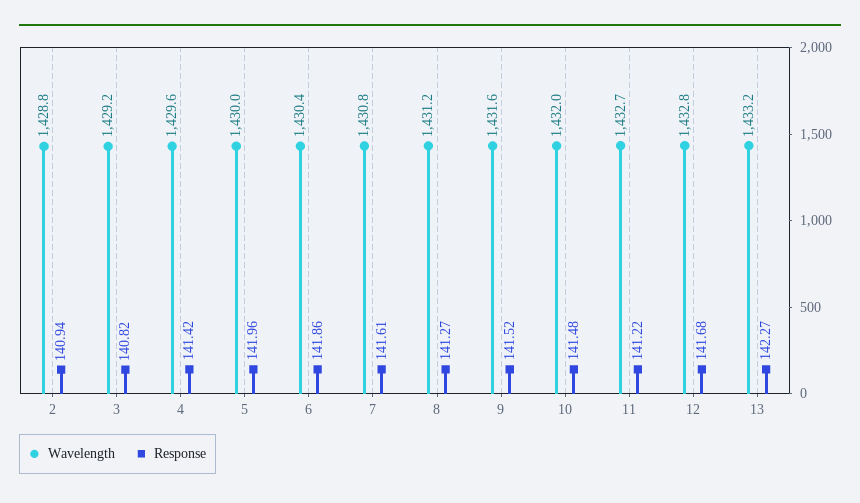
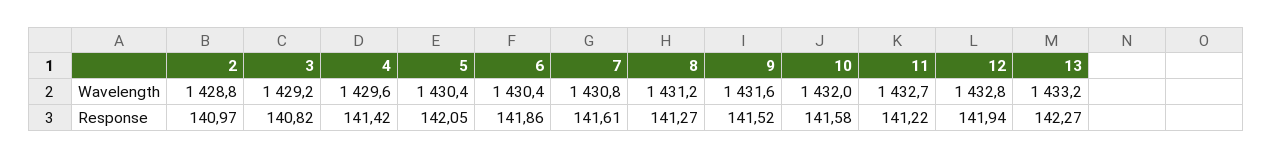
Response, 2: 140.94 -> 140.97
Wavelength, 5: 1430 -> 1430.4
Response, 5: 141.96 -> 142.05
Response, 10: 141.48 -> 141.58
Response, 12: 141.68 -> 141.94

